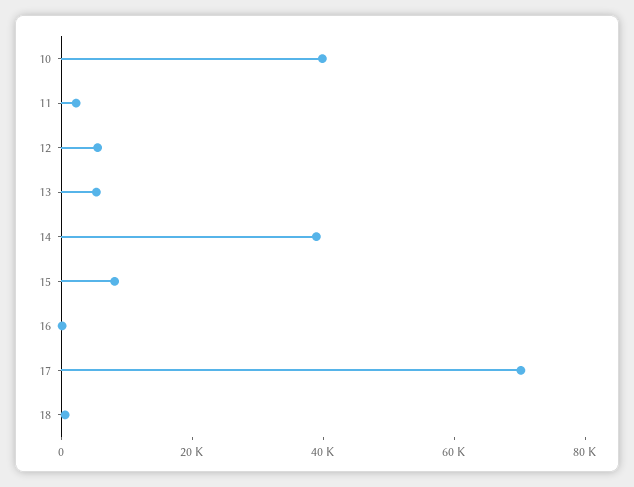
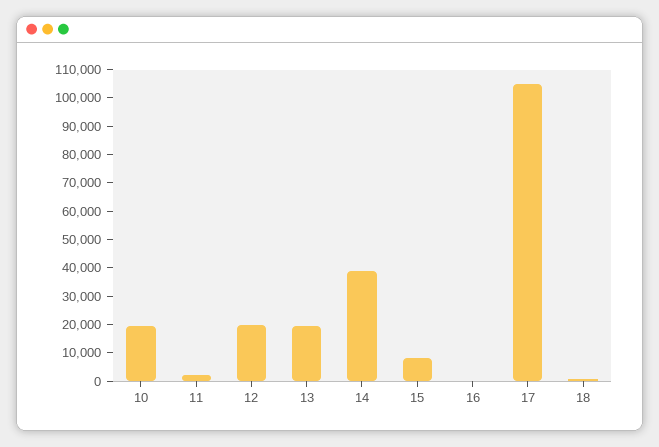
10: 40000 -> 20000
12: 5000 -> 20000
13: 5000 -> 20000
17: 70000 -> 105000

